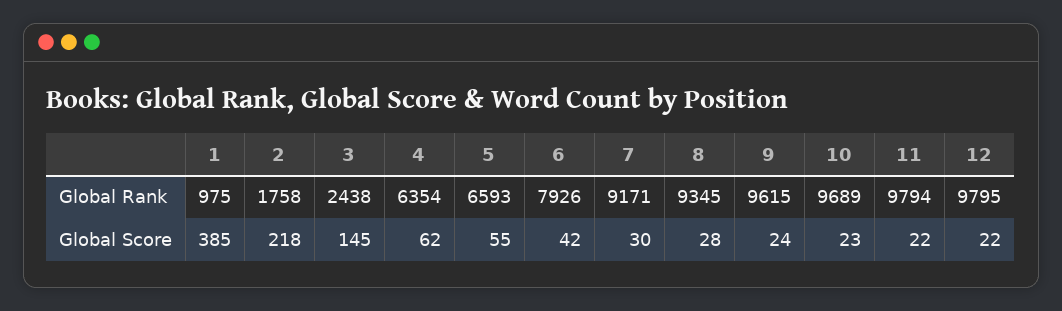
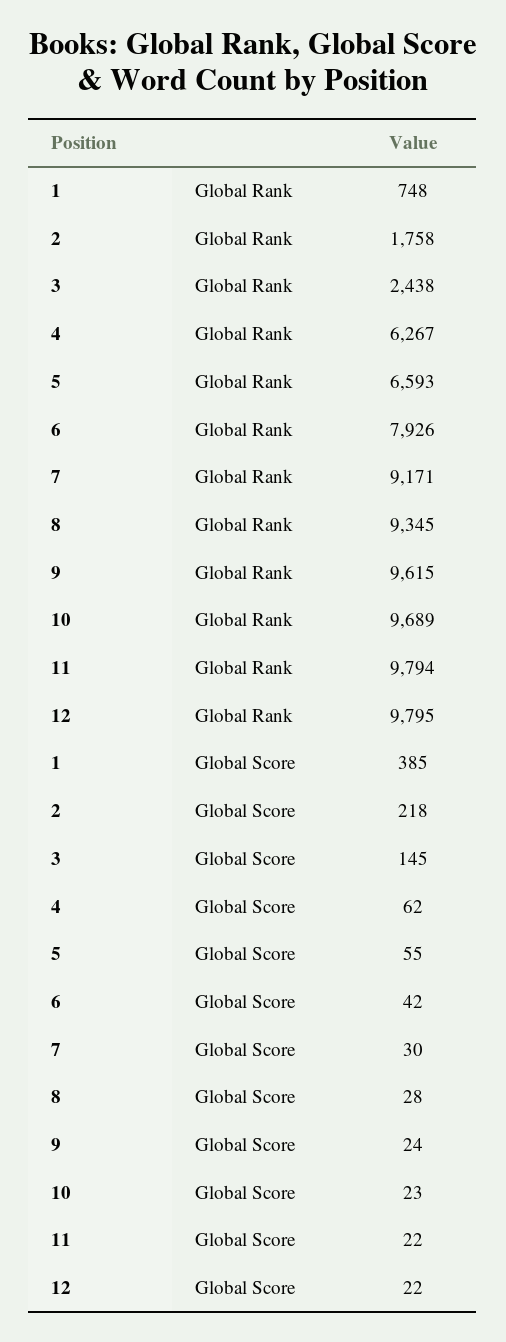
1, Global Rank: 975 -> 748
4, Global Rank: 6354 -> 6267

